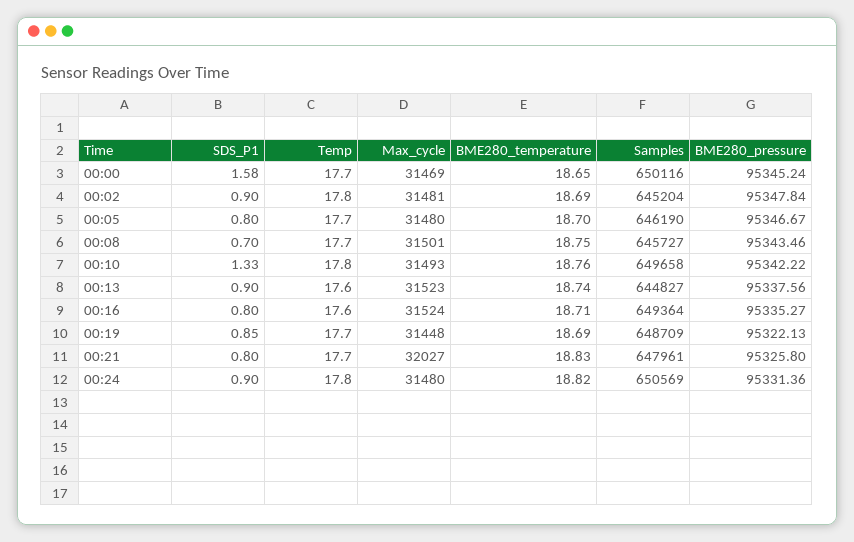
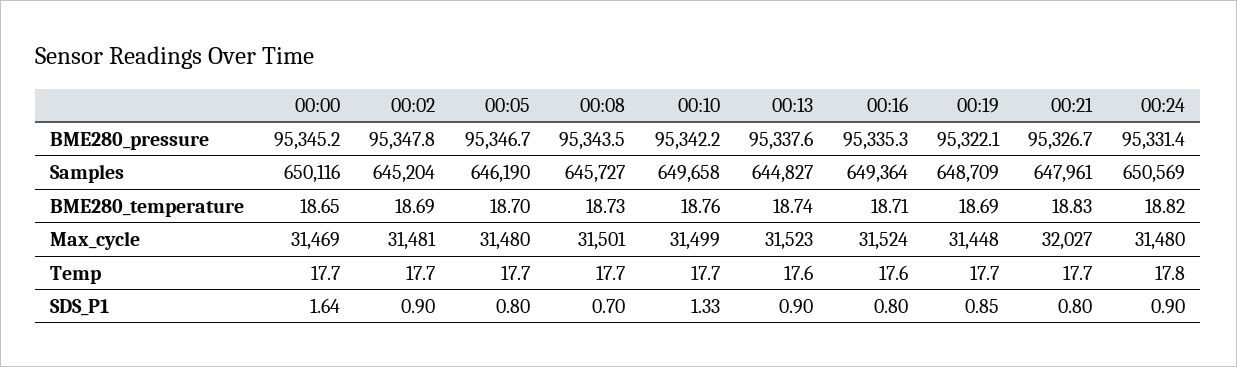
SDS_P1, 00:00: 1.58 -> 1.64
Temp, 00:02: 17.8 -> 17.7
BME280_temperature, 00:08: 18.75 -> 18.73
Temp, 00:10: 17.8 -> 17.7
Max_cycle, 00:10: 31493 -> 31499
BME280_pressure, 00:21: 95325.8 -> 95326.7

